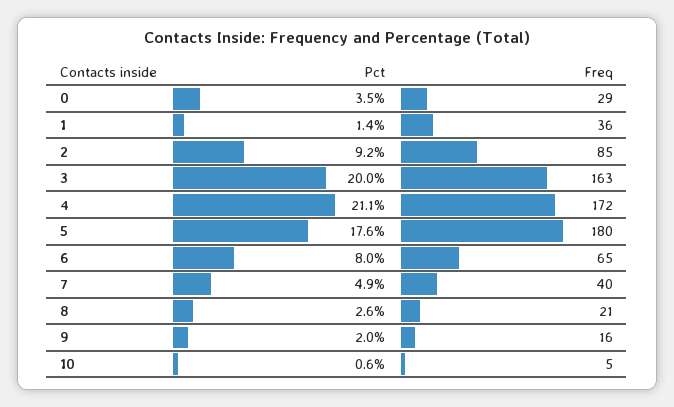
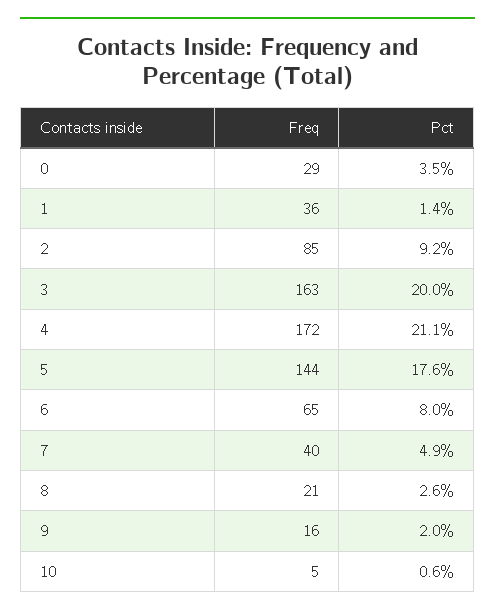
Freq, 5: 180 -> 144

